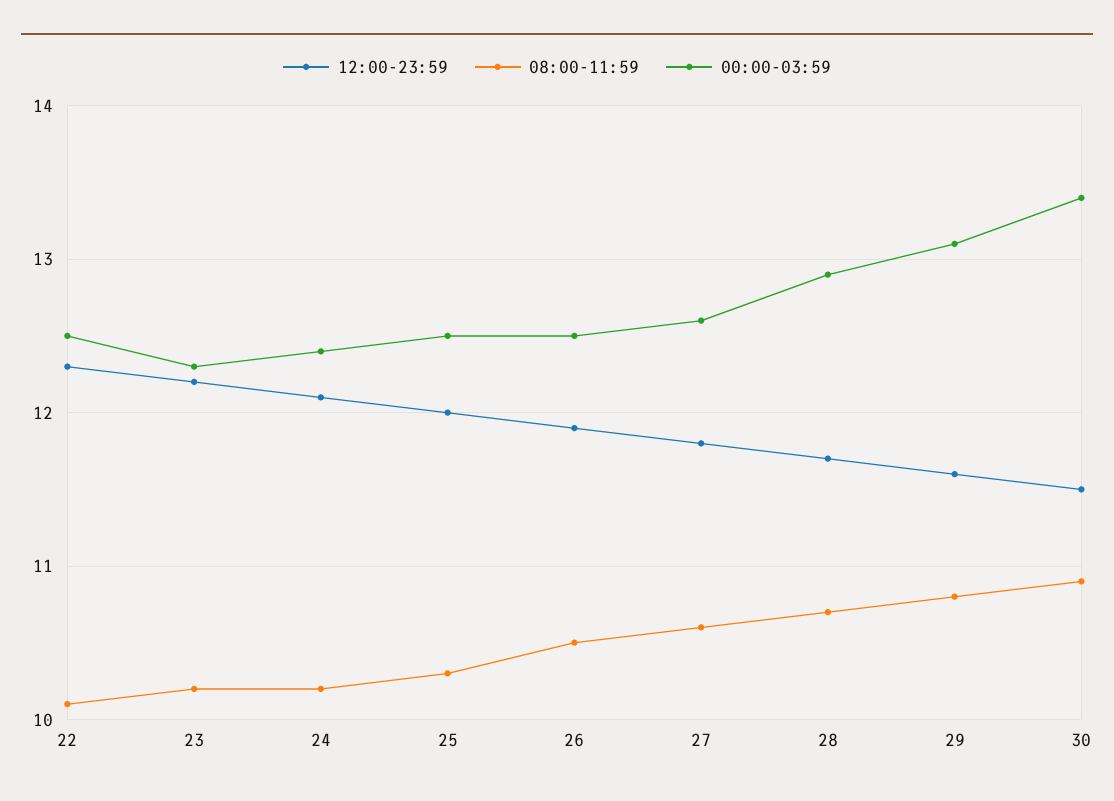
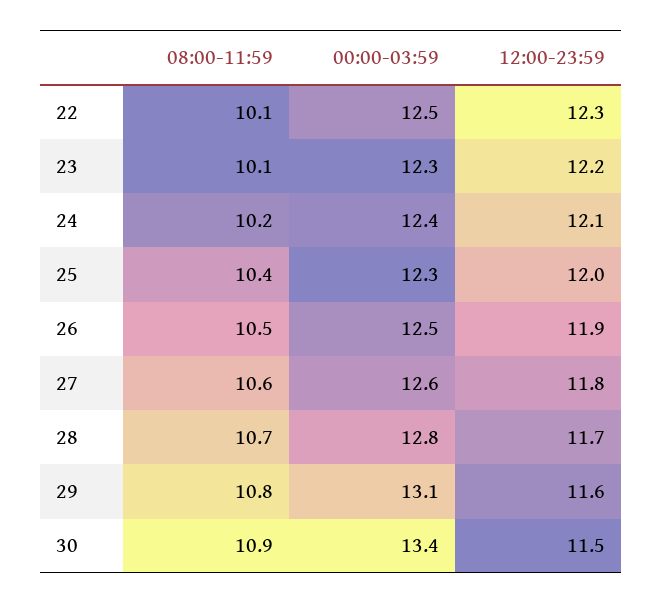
08:00-11:59, 23: 10.2 -> 10.1
08:00-11:59, 25: 10.3 -> 10.4
00:00-03:59, 25: 12.5 -> 12.3
00:00-03:59, 28: 12.9 -> 12.8

